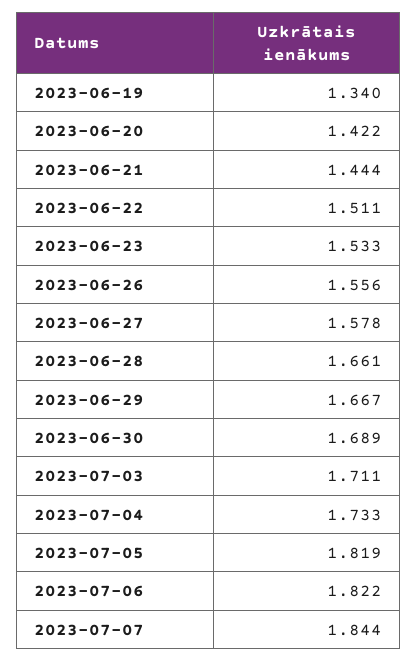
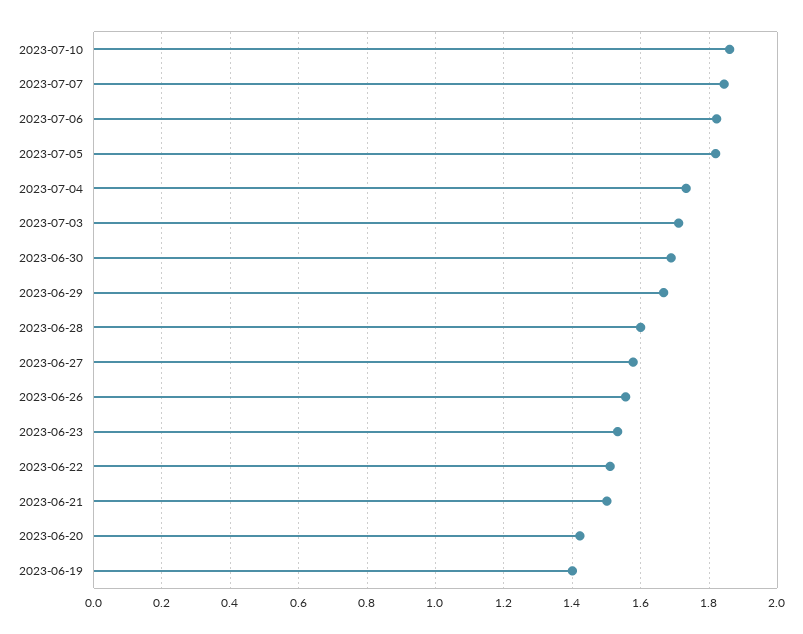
2023-06-19: 1.34 -> 1.4
2023-06-21: 1.444 -> 1.5
2023-06-28: 1.661 -> 1.6
2023-07-10: none -> 1.86

